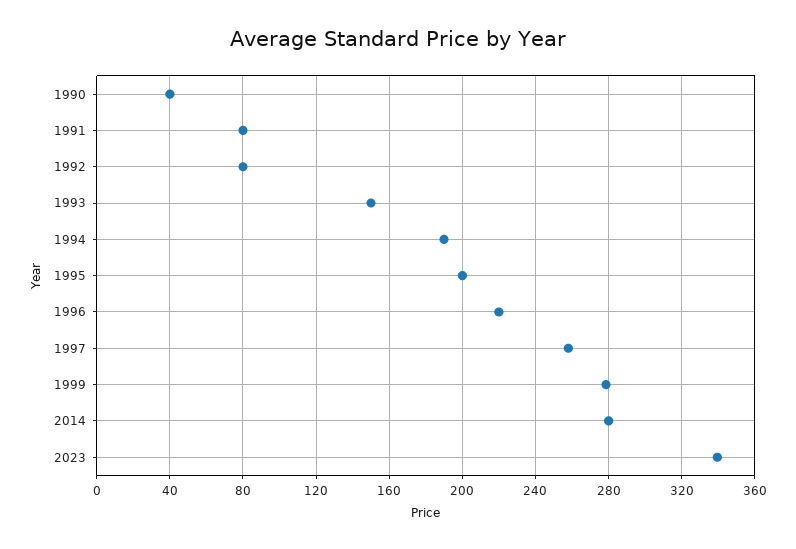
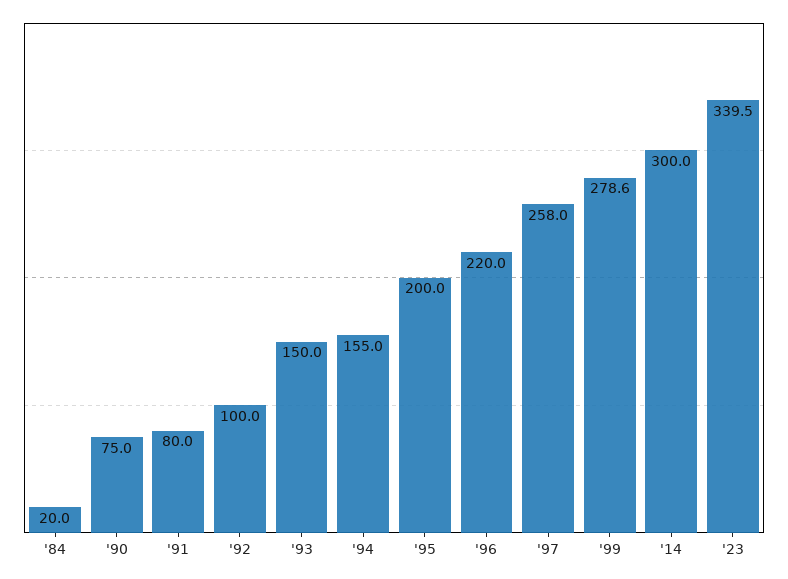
1990: 40 -> 75
1992: 80 -> 100
1994: 190 -> 155
2014: 280 -> 300
'84: none -> 20

